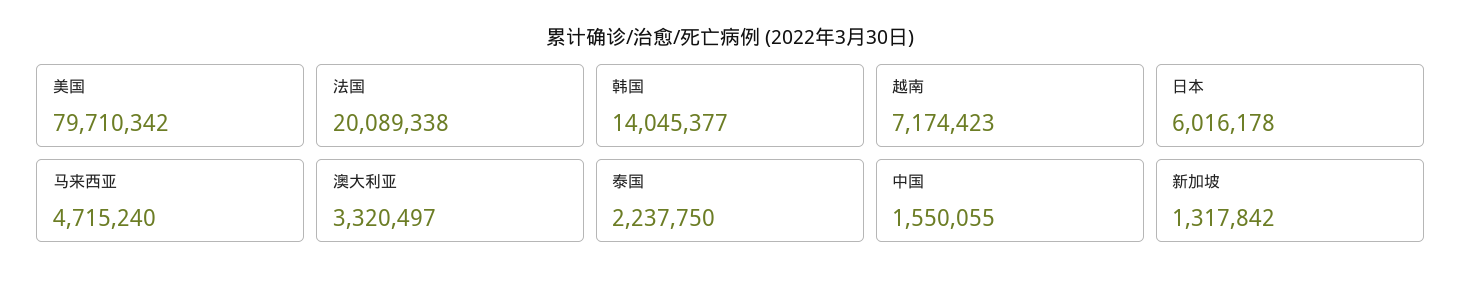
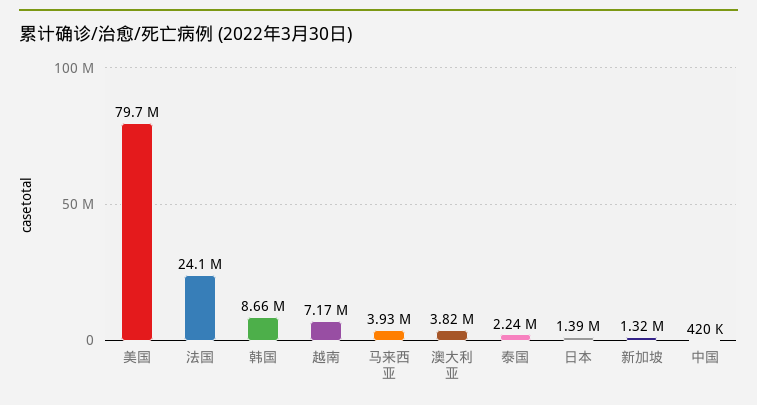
法国: 20089338 -> 24100000
韩国: 14045377 -> 8660000
日本: 6016178 -> 1390000
马来西亚: 4715240 -> 3930000
澳大利亚: 3320497 -> 3820000
中国: 1550055 -> 420000

